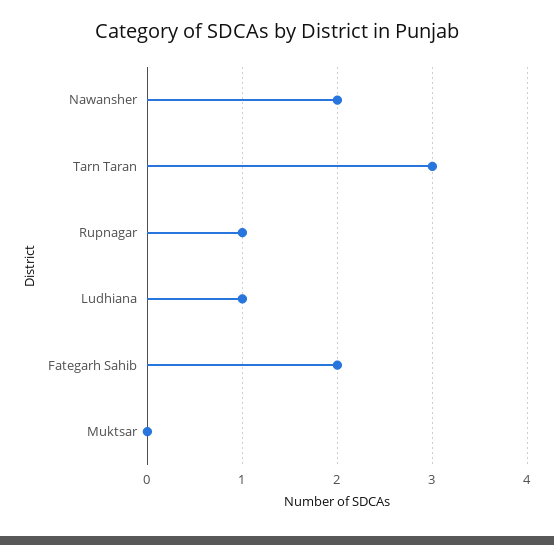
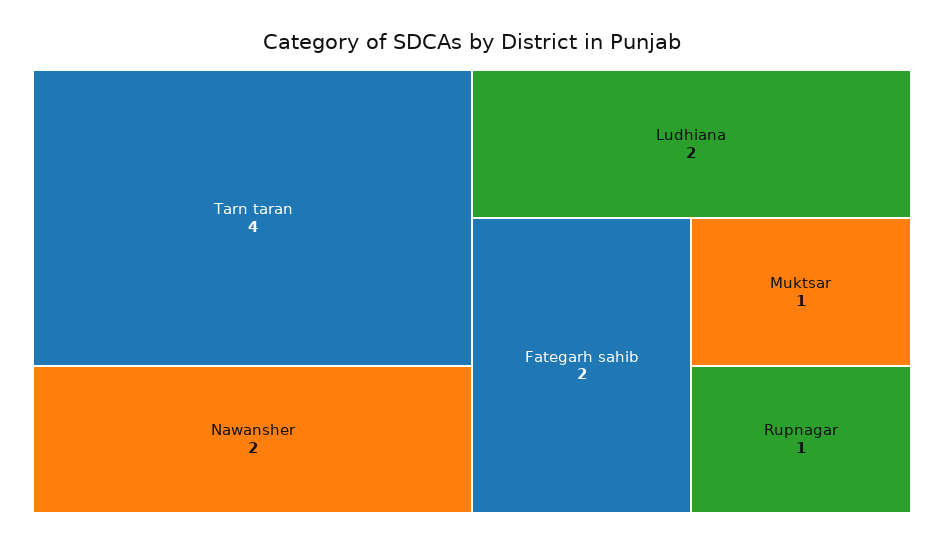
Tarn Taran: 3 -> 4
Ludhiana: 1 -> 2
Muktsar: 0 -> 1

